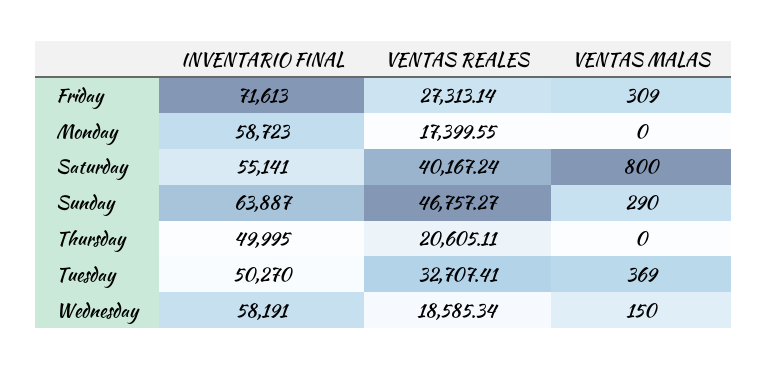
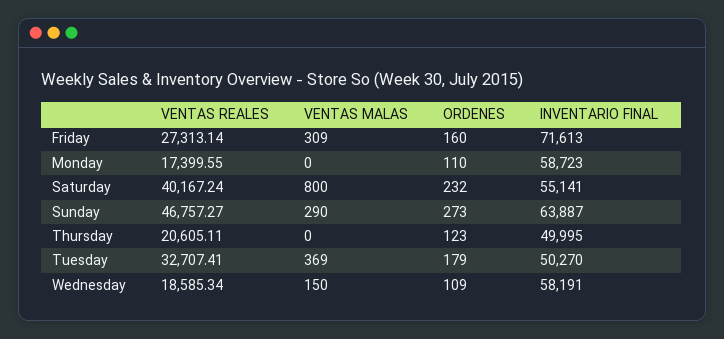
ORDENES, Friday: none -> 160
ORDENES, Monday: none -> 110
ORDENES, Saturday: none -> 232
ORDENES, Sunday: none -> 273
ORDENES, Thursday: none -> 123
ORDENES, Tuesday: none -> 179
ORDENES, Wednesday: none -> 109

